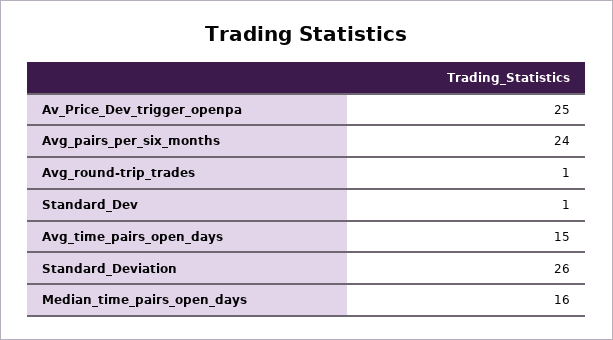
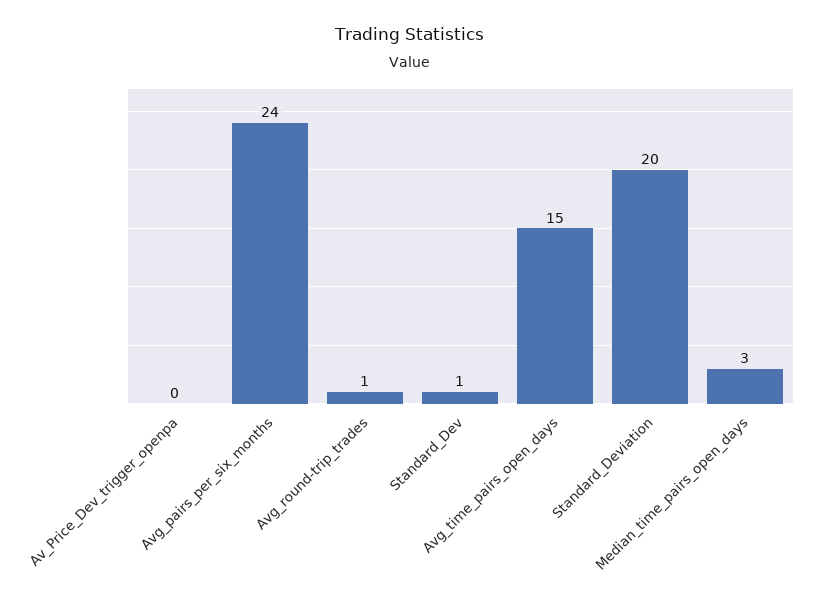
Av_Price_Dev_trigger_openpa: 25 -> 0
Standard_Deviation: 26 -> 20
Median_time_pairs_open_days: 16 -> 3

